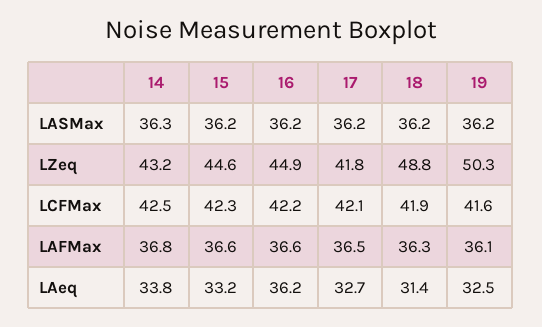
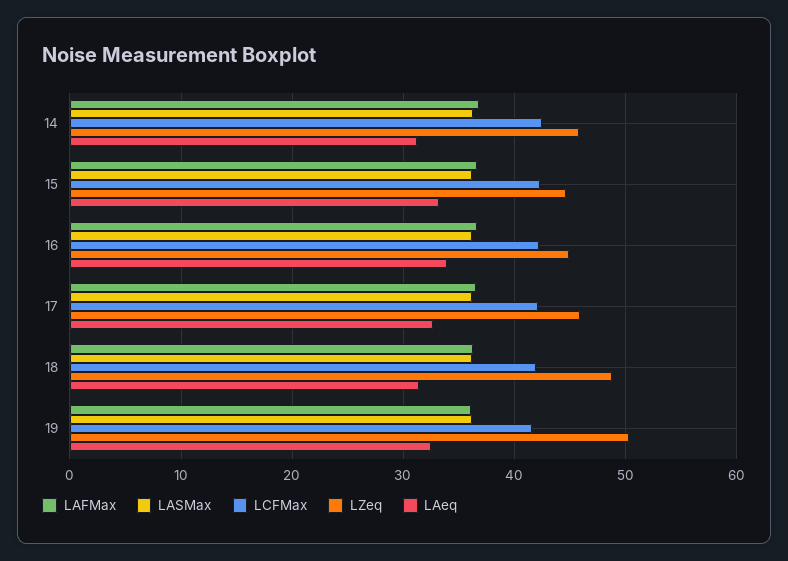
LZeq, 14: 43.2 -> 46
LZeq, 17: 41.8 -> 46
LAeq, 14: 33.8 -> 31
LAeq, 16: 36.2 -> 34

